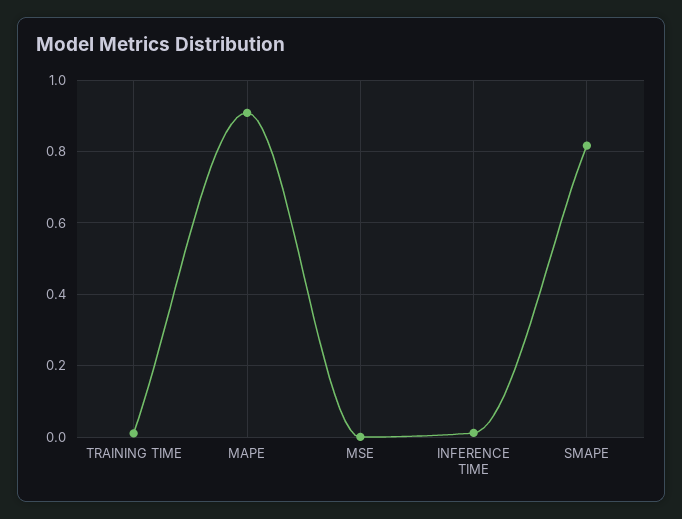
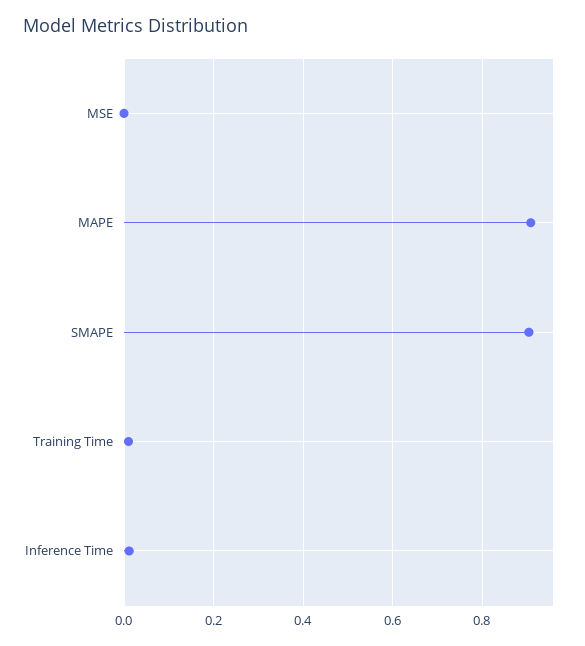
SMAPE: 0.82 -> 0.9

